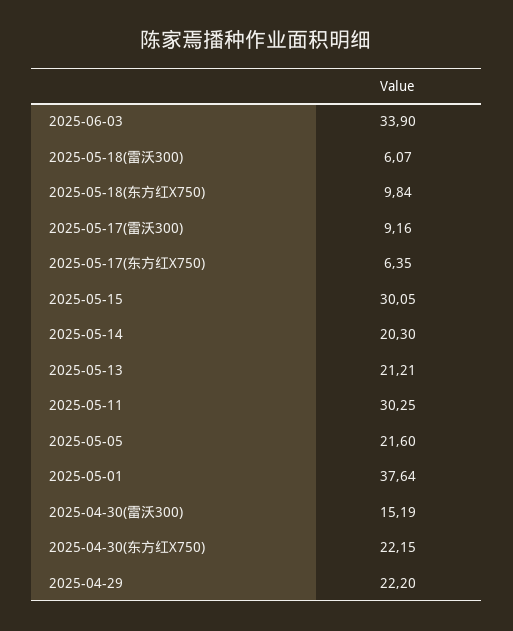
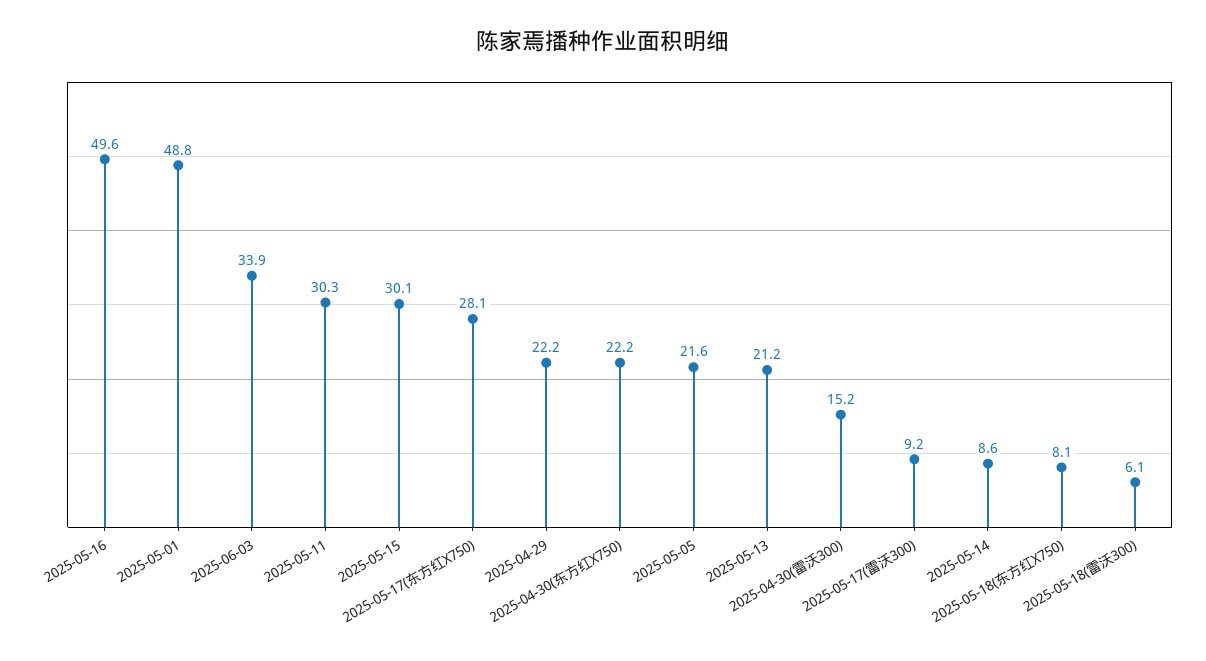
2025-05-18(东方红X750): 9.84 -> 8.1
2025-05-17(东方红X750): 6.35 -> 28.1
2025-05-14: 20.3 -> 8.6
2025-05-01: 37.64 -> 48.8
2025-05-16: none -> 49.6

